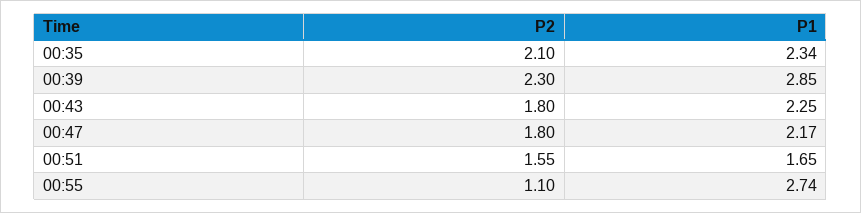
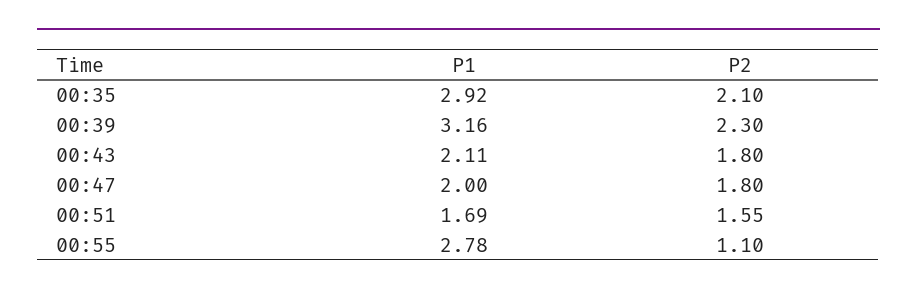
P1, 00:35: 2.34 -> 2.92
P1, 00:39: 2.85 -> 3.16
P1, 00:43: 2.25 -> 2.11
P1, 00:47: 2.17 -> 2
P1, 00:51: 1.65 -> 1.69
P1, 00:55: 2.74 -> 2.78

